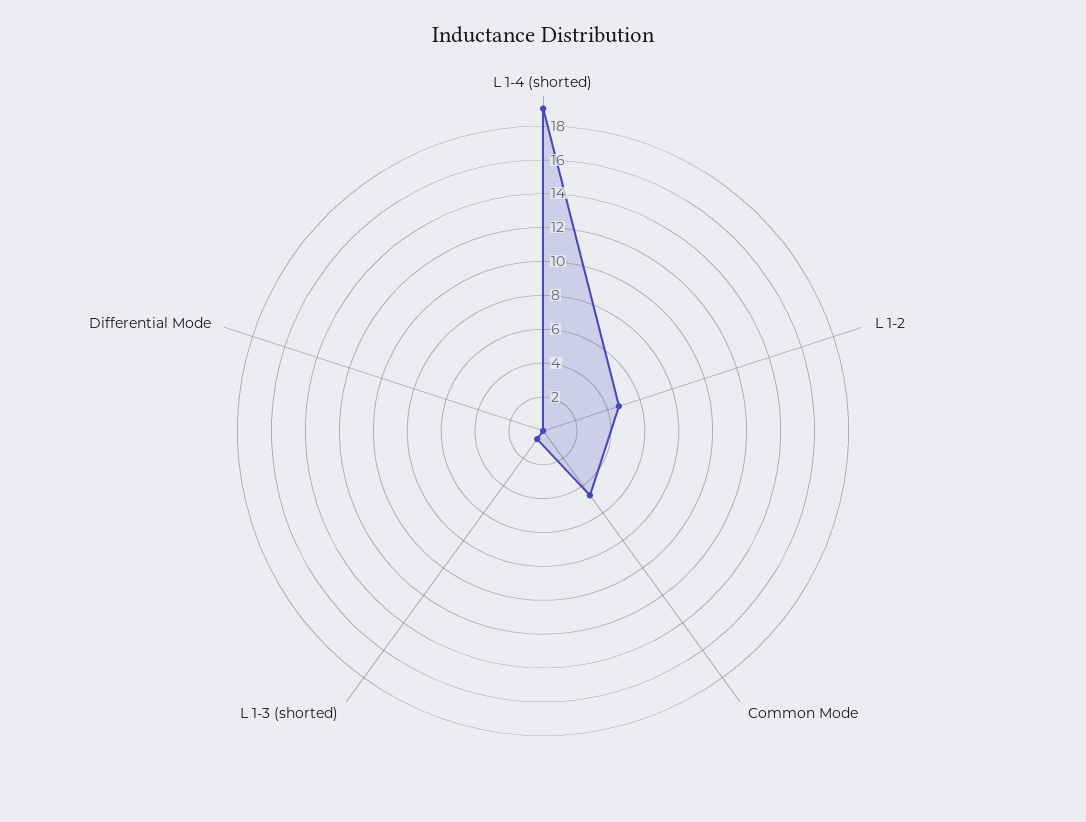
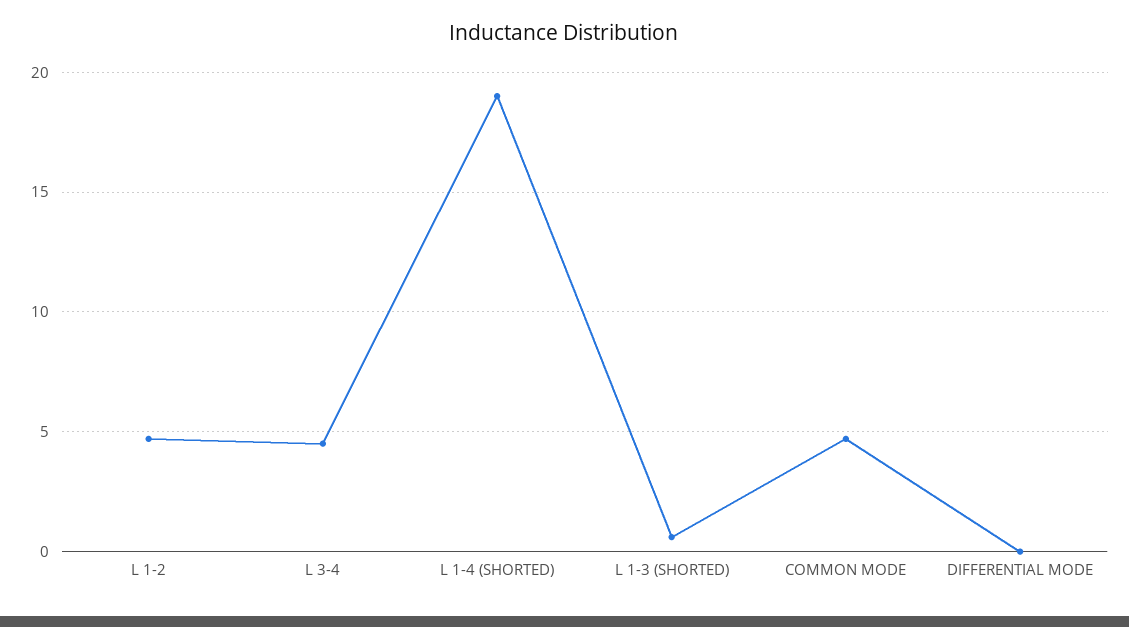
L 3-4: none -> 4.5

